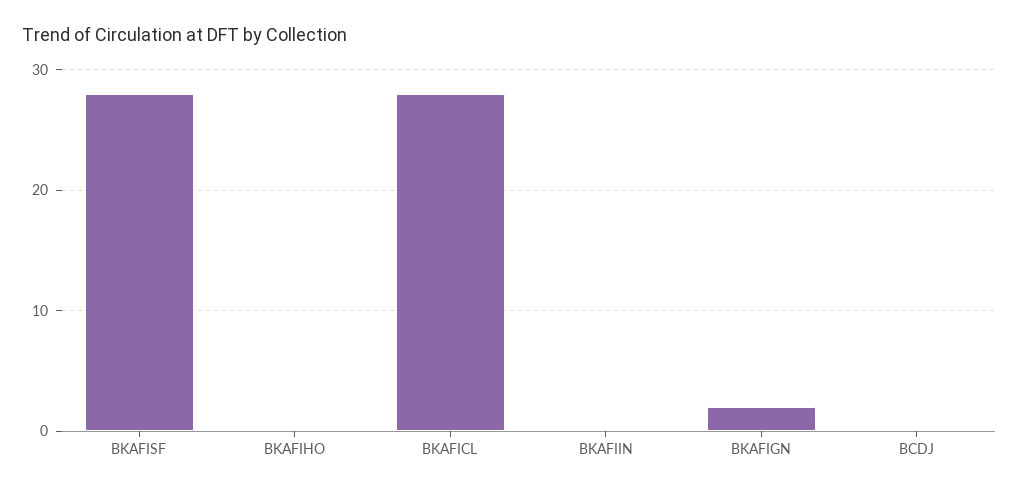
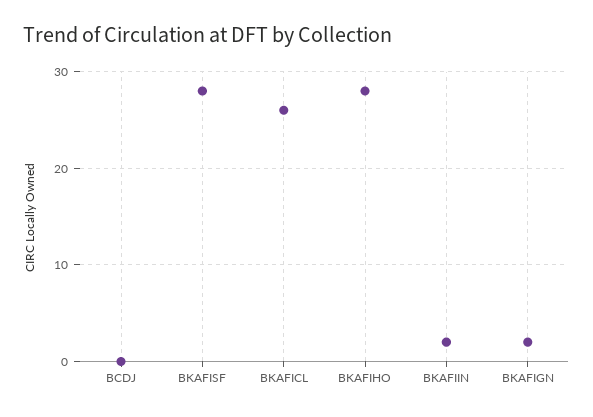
BKAFIHO: 0 -> 28
BKAFICL: 28 -> 26
BKAFIIN: 0 -> 2

